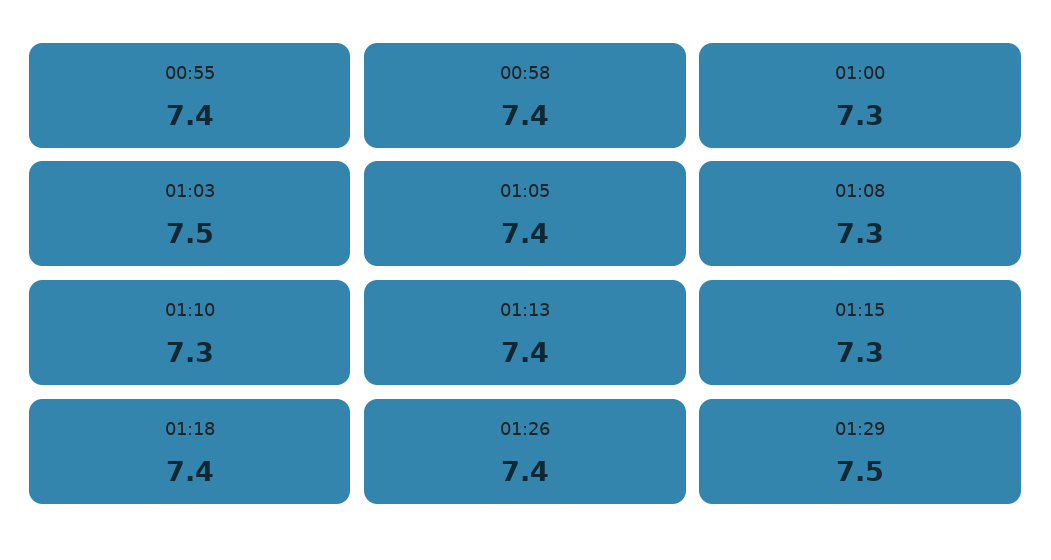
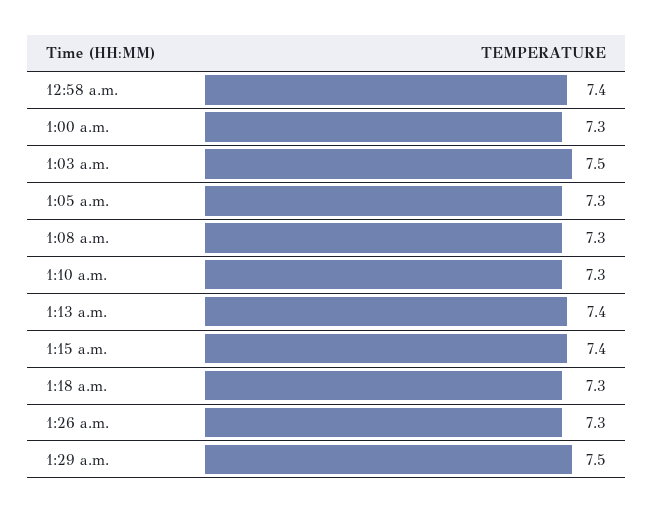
00:55: 7.4 -> none
01:05: 7.4 -> 7.3
01:15: 7.3 -> 7.4
01:18: 7.4 -> 7.3
01:26: 7.4 -> 7.3

